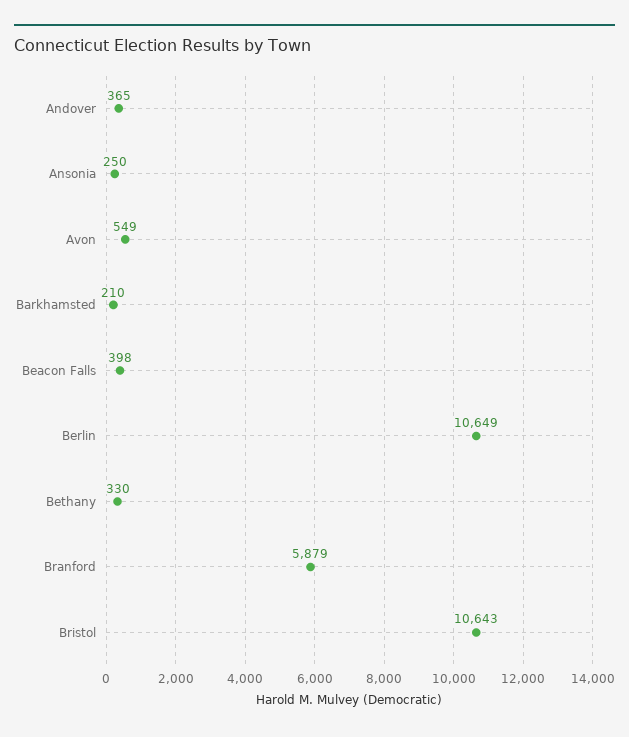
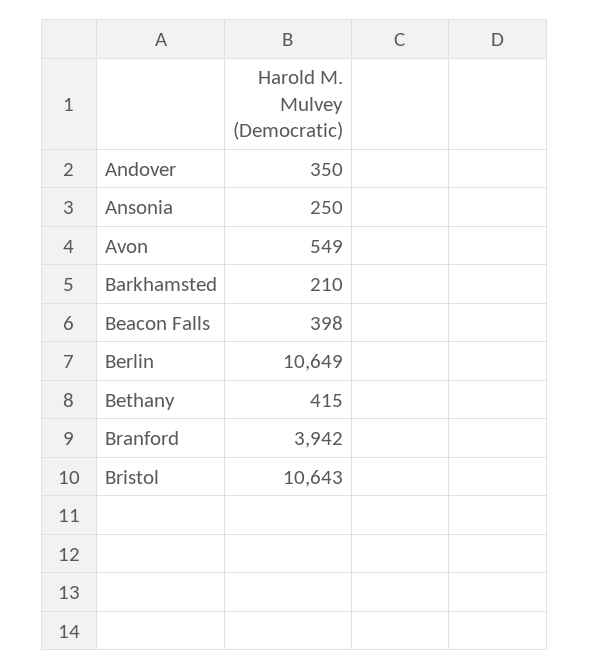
Andover: 365 -> 350
Bethany: 330 -> 415
Branford: 5879 -> 3942

